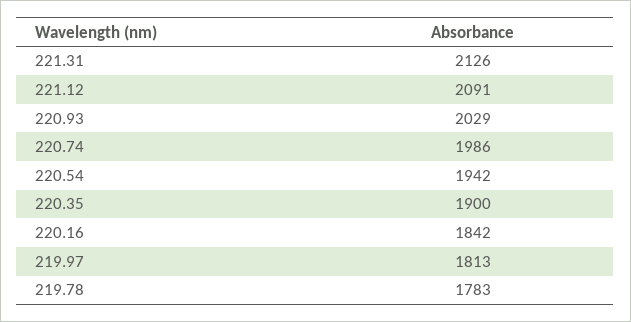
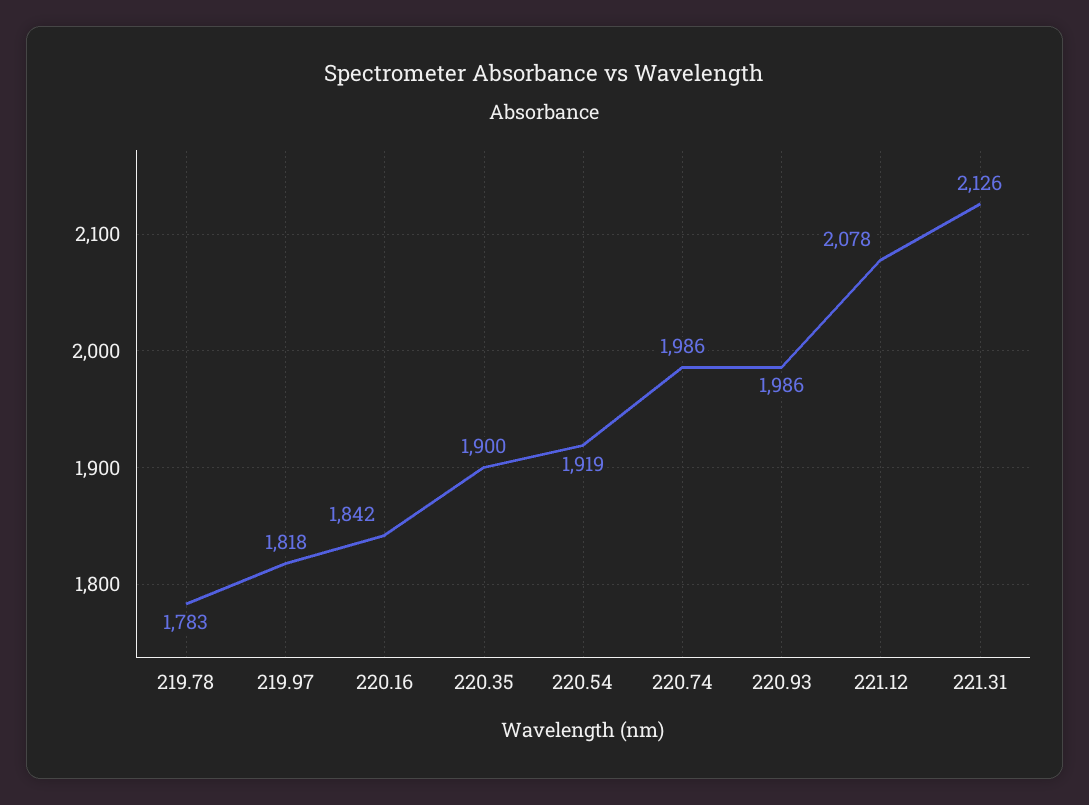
221.12: 2091 -> 2078
220.93: 2029 -> 1986
220.54: 1942 -> 1919
219.97: 1813 -> 1818

